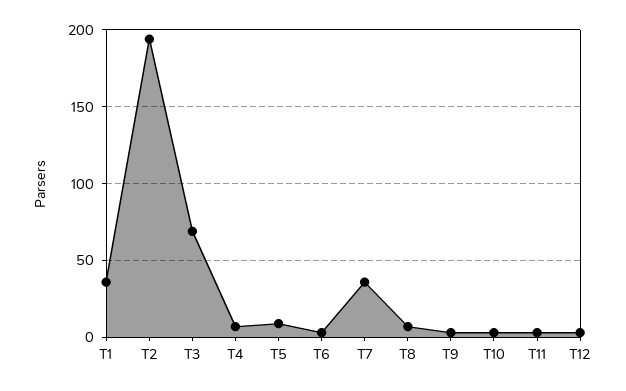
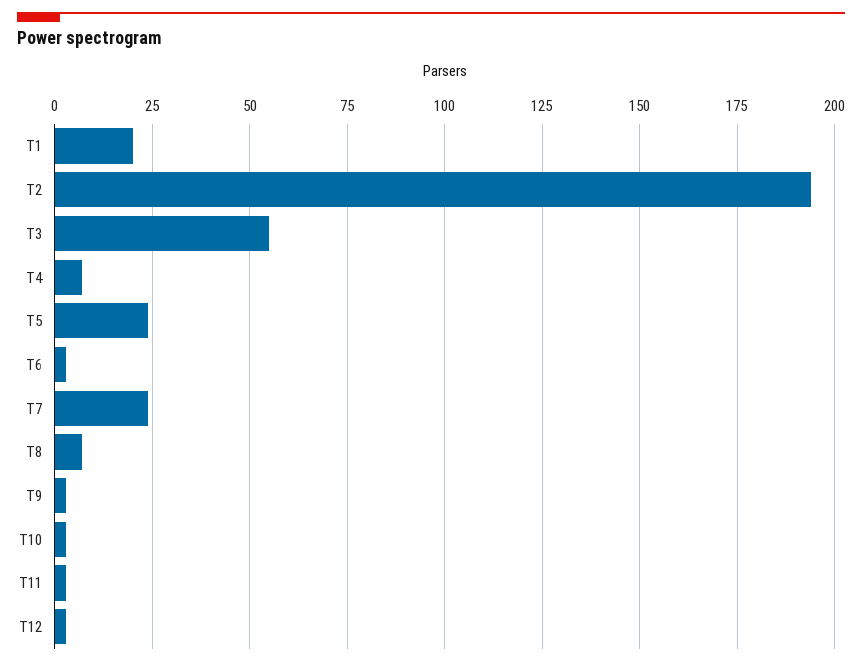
T1: 35 -> 20
T3: 70 -> 55
T5: 10 -> 25
T7: 35 -> 25

